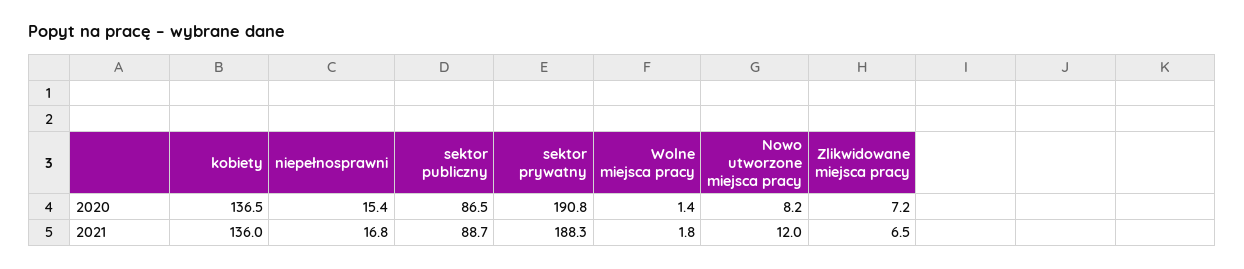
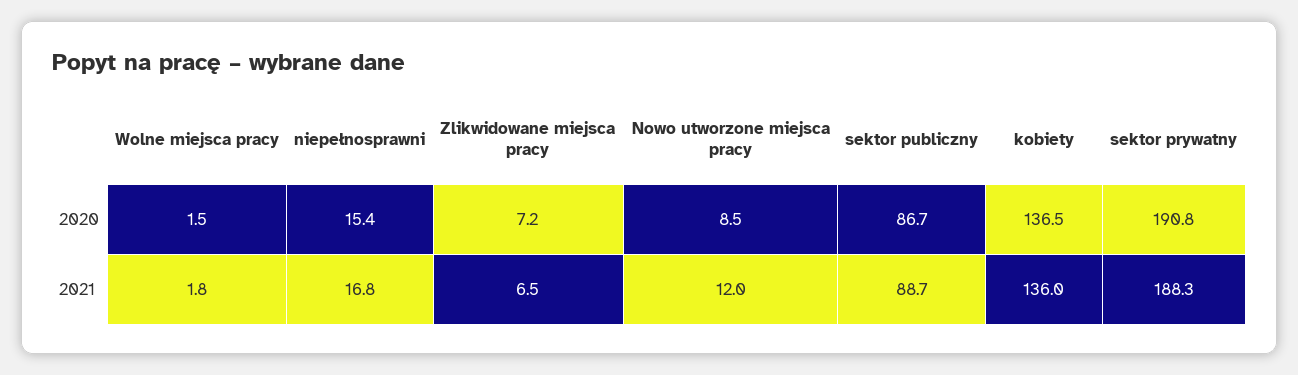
sektor publiczny, 2020: 86.5 -> 86.7
Wolne miejsca pracy, 2020: 1.4 -> 1.5
Nowo utworzone miejsca pracy, 2020: 8.2 -> 8.5

